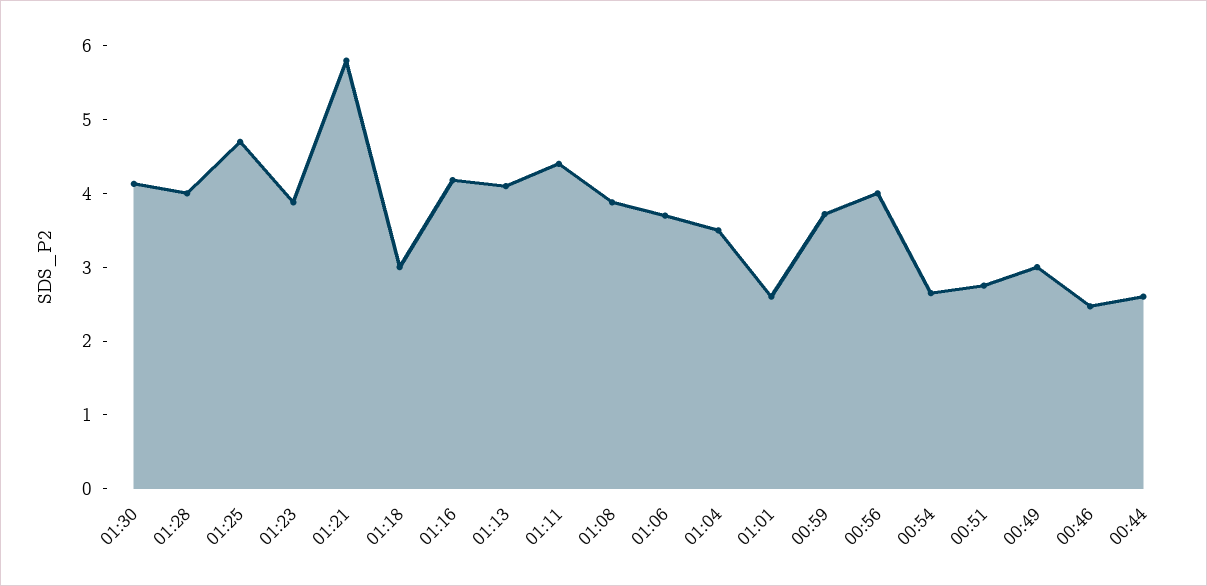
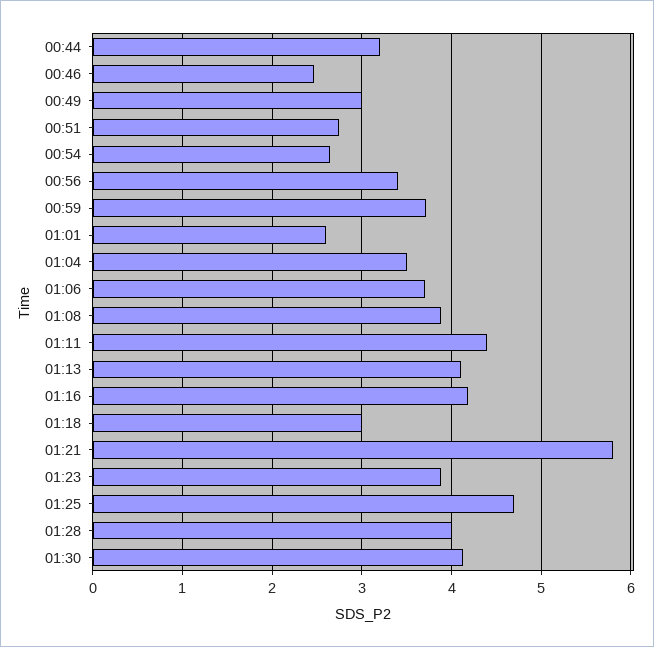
00:56: 4 -> 3.4
00:44: 2.6 -> 3.2

